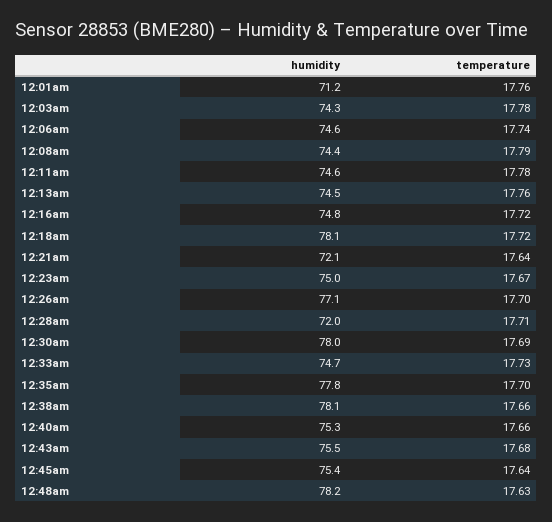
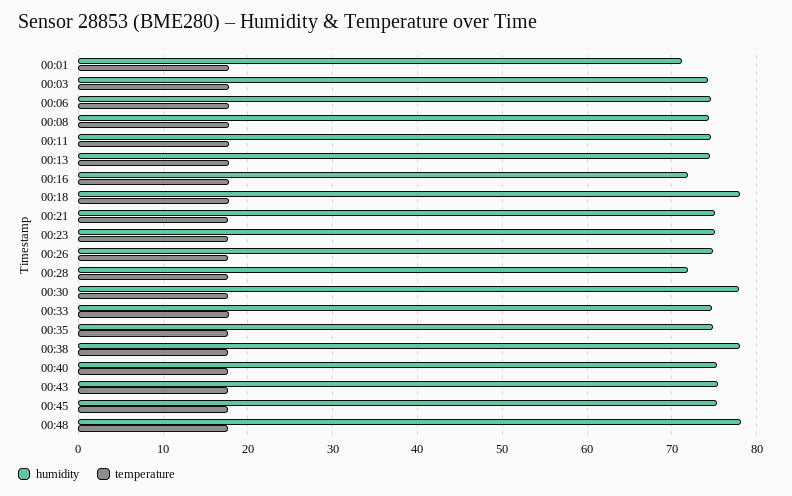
humidity, 12:16am: 74.8 -> 72
humidity, 12:21am: 72.1 -> 75
humidity, 12:26am: 77.1 -> 75
humidity, 12:35am: 77.8 -> 75

